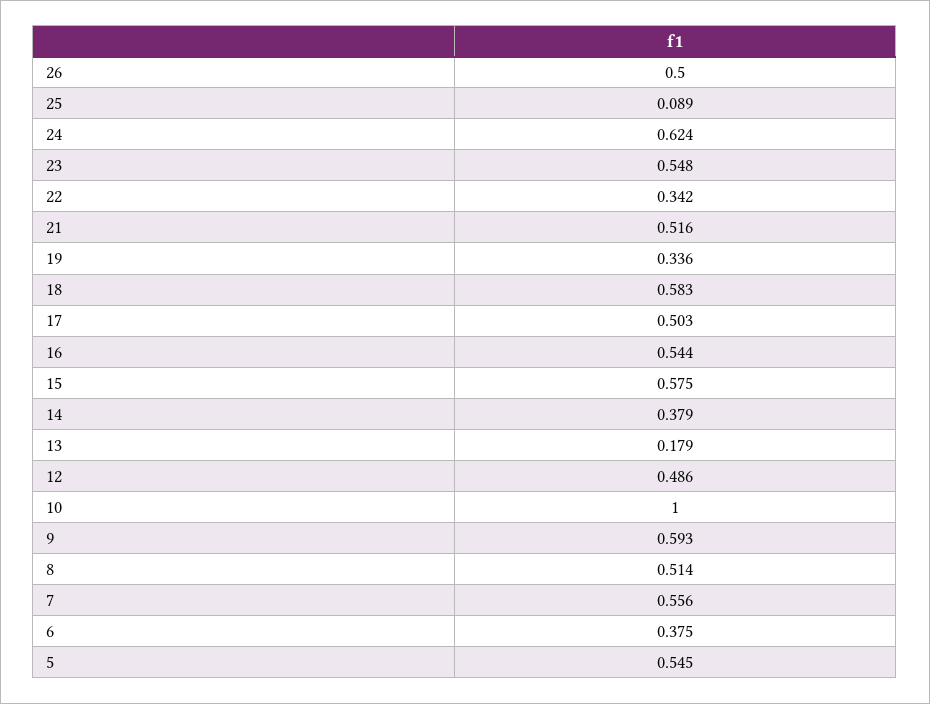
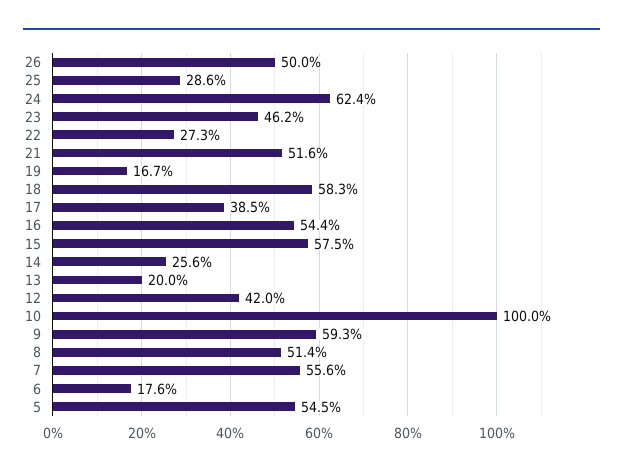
25: 0.089 -> 0.286
23: 0.548 -> 0.462
22: 0.342 -> 0.273
19: 0.336 -> 0.167
17: 0.503 -> 0.385
14: 0.379 -> 0.256
13: 0.179 -> 0.2
12: 0.486 -> 0.42
6: 0.375 -> 0.176

